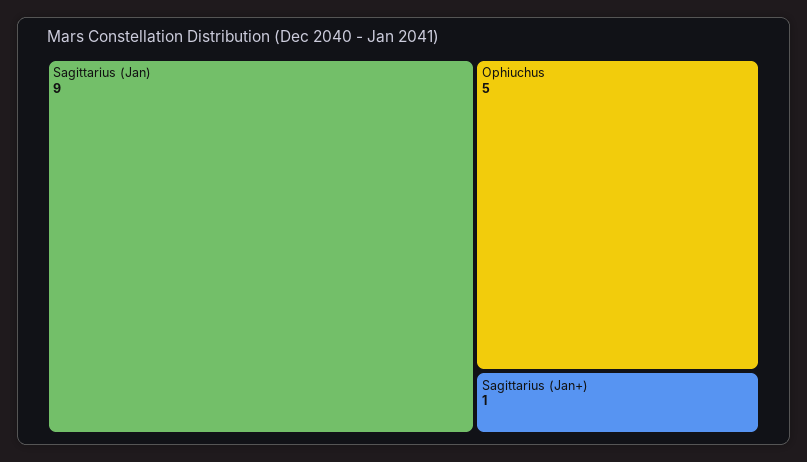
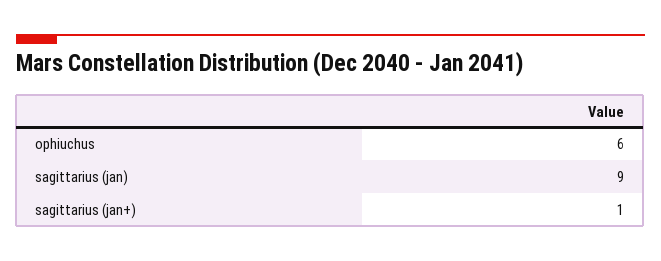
Ophiuchus: 5 -> 6

